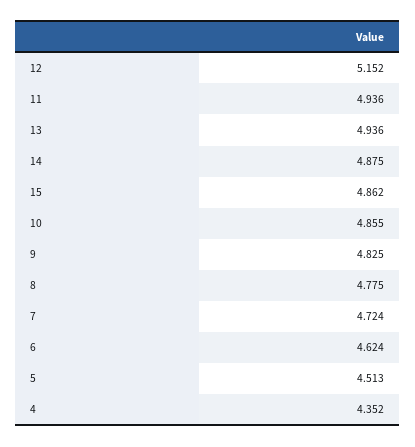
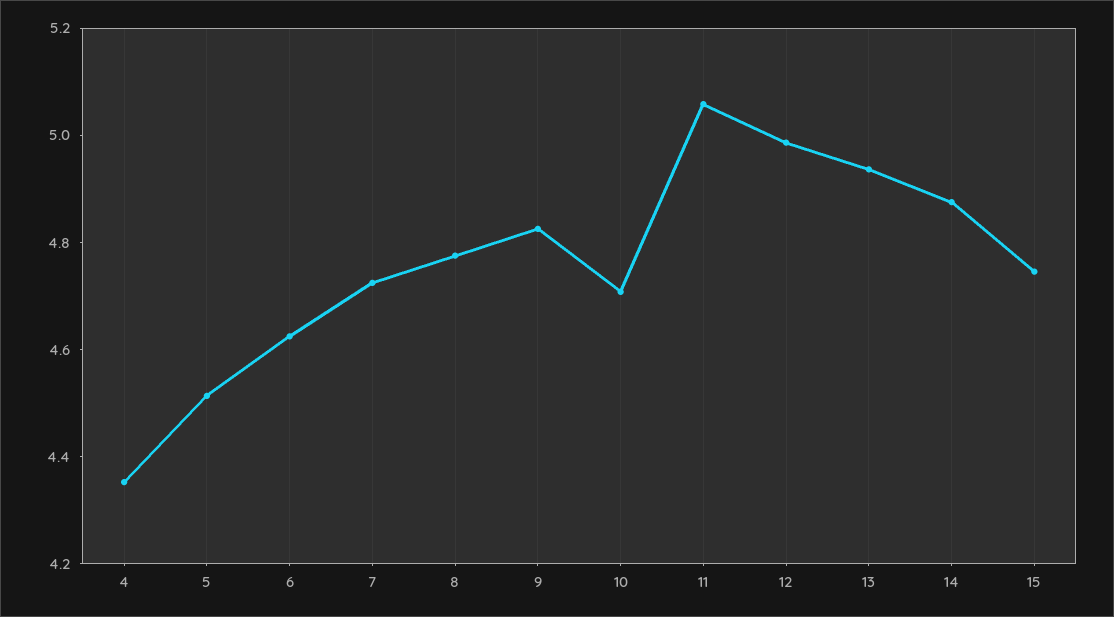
12: 5.152 -> 5
11: 4.936 -> 5.05
15: 4.862 -> 4.75
10: 4.855 -> 4.7

